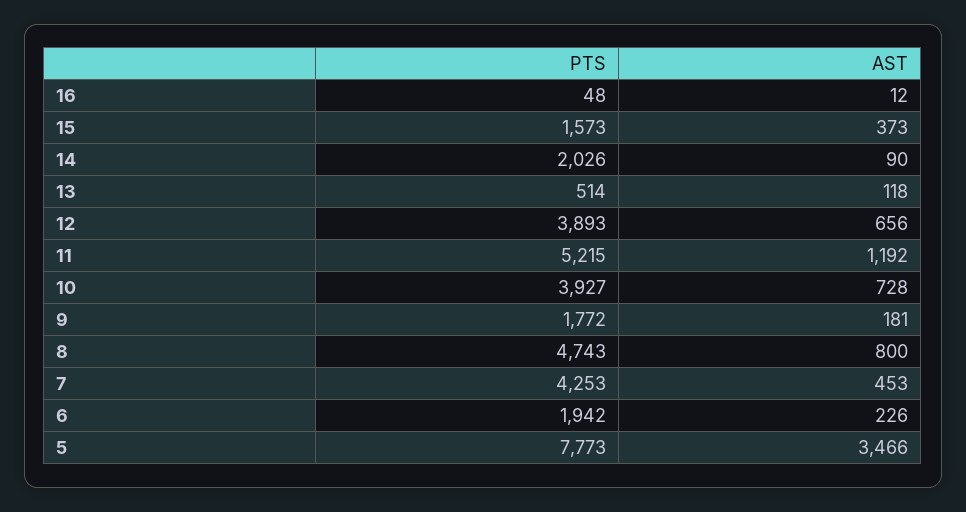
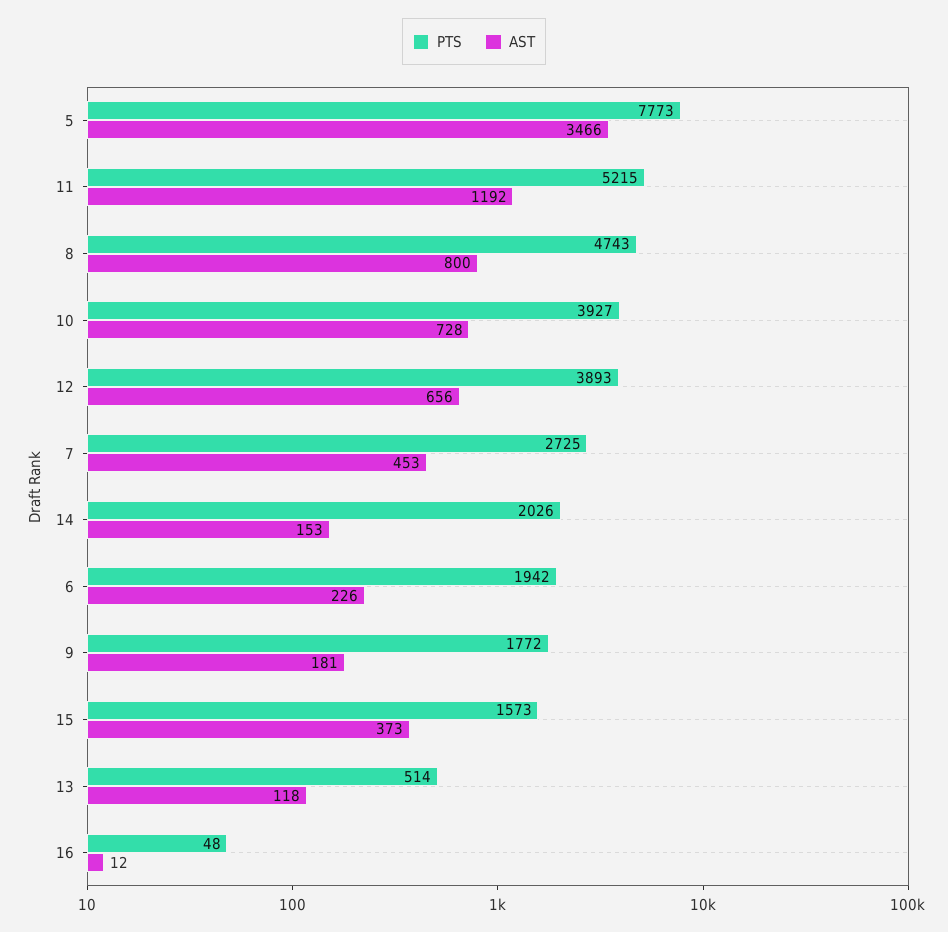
AST, 14: 90 -> 153
PTS, 7: 4253 -> 2725

